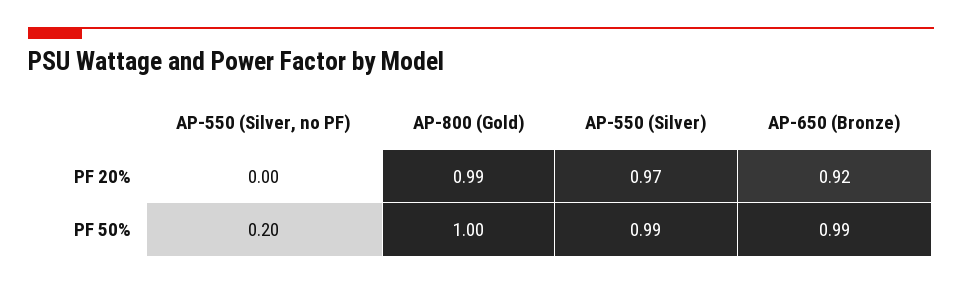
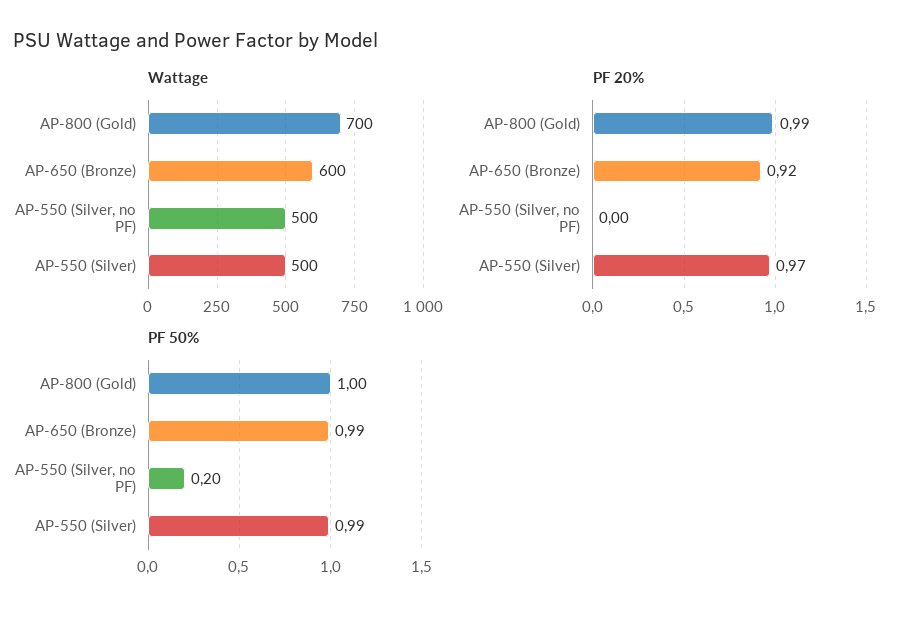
Wattage, AP-800 (Gold): none -> 700
Wattage, AP-650 (Bronze): none -> 600
Wattage, AP-550 (Silver, no PF): none -> 500
Wattage, AP-550 (Silver): none -> 500

